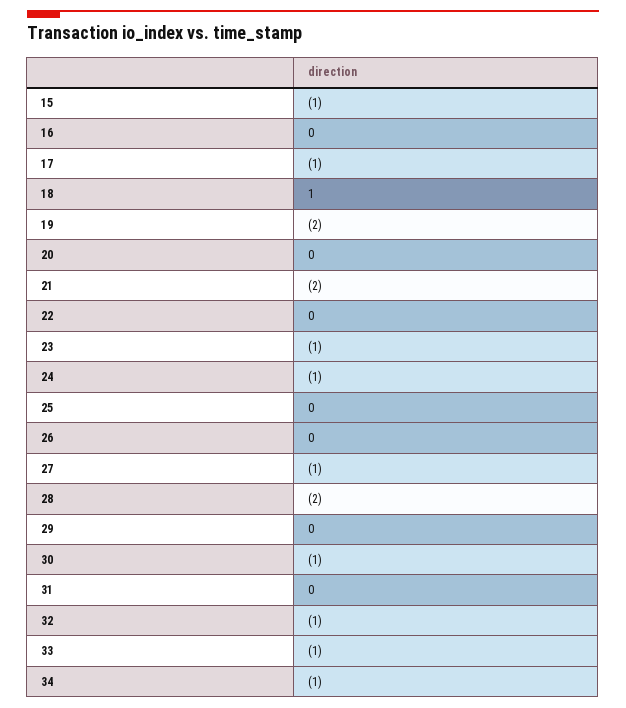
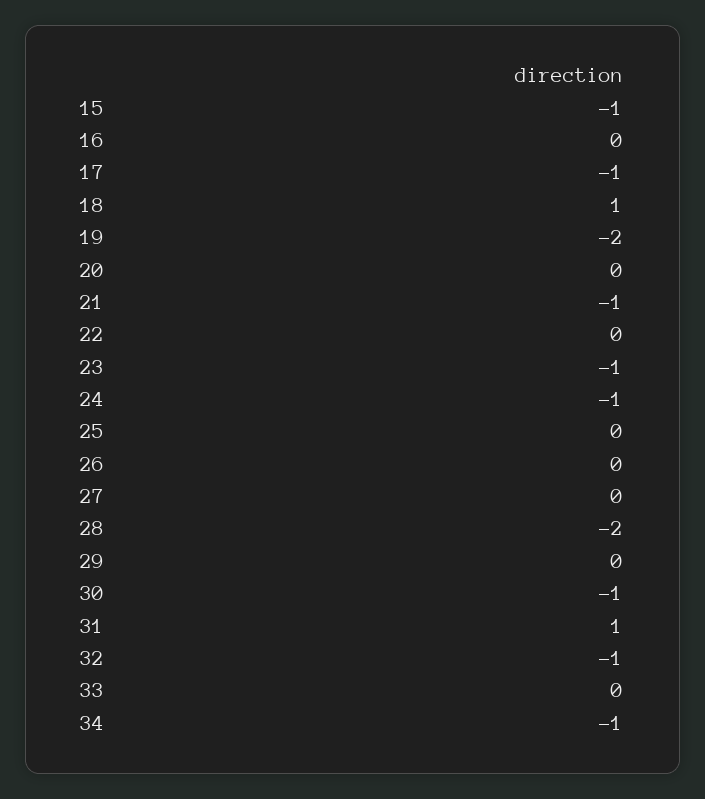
21: -2 -> -1
27: -1 -> 0
31: 0 -> 1
33: -1 -> 0

